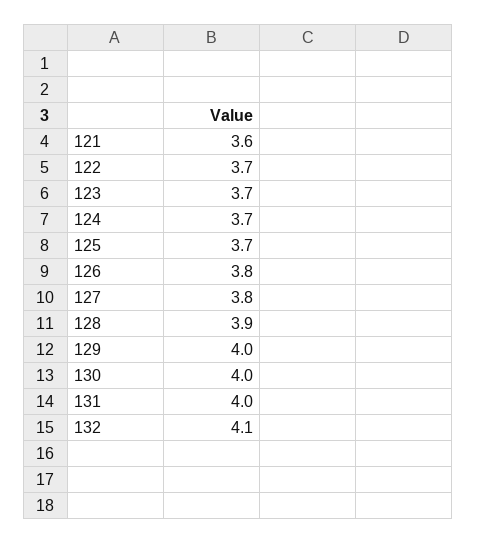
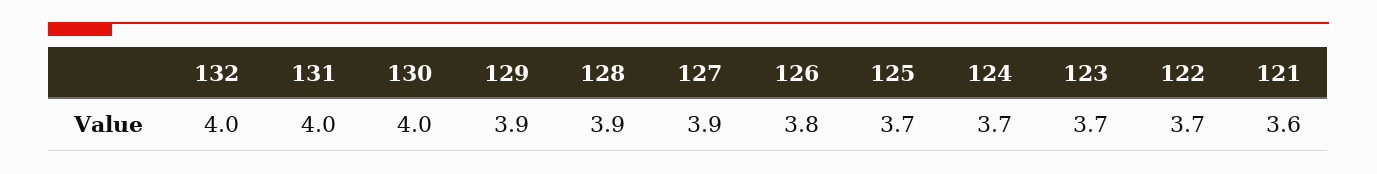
127: 3.8 -> 3.9
129: 4 -> 3.9
132: 4.1 -> 4

